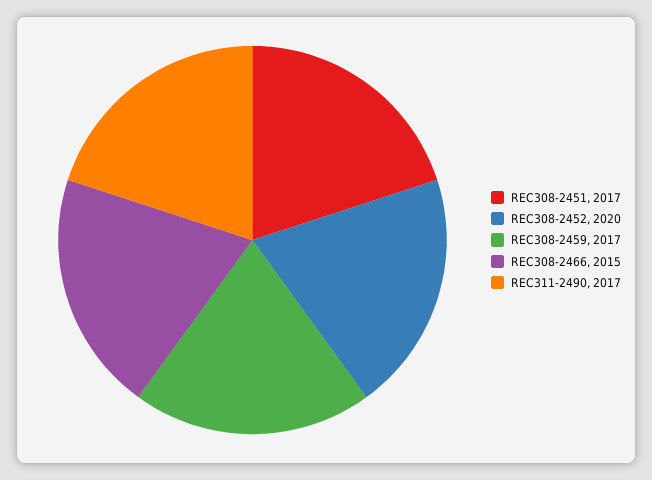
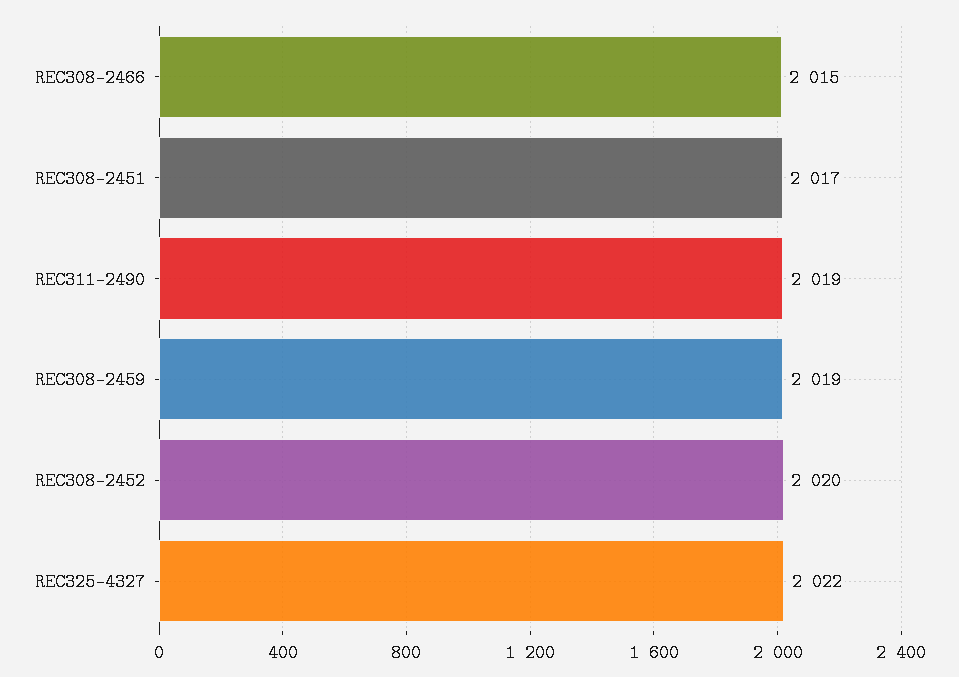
REC308-2459: 2017 -> 2019
REC311-2490: 2017 -> 2019
REC325-4327: none -> 2022

